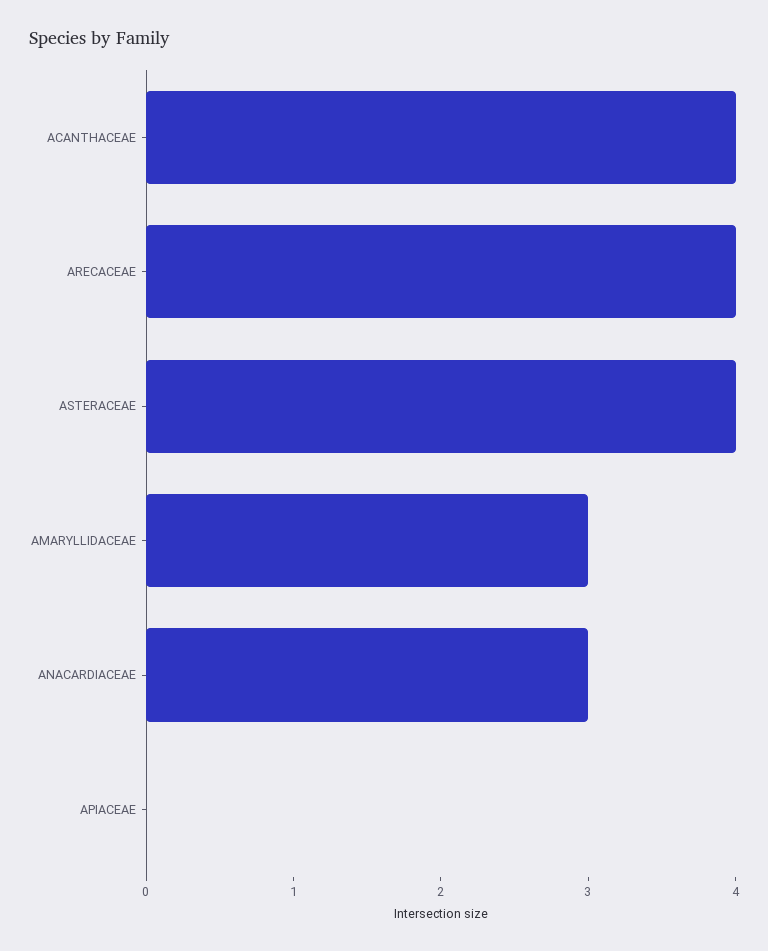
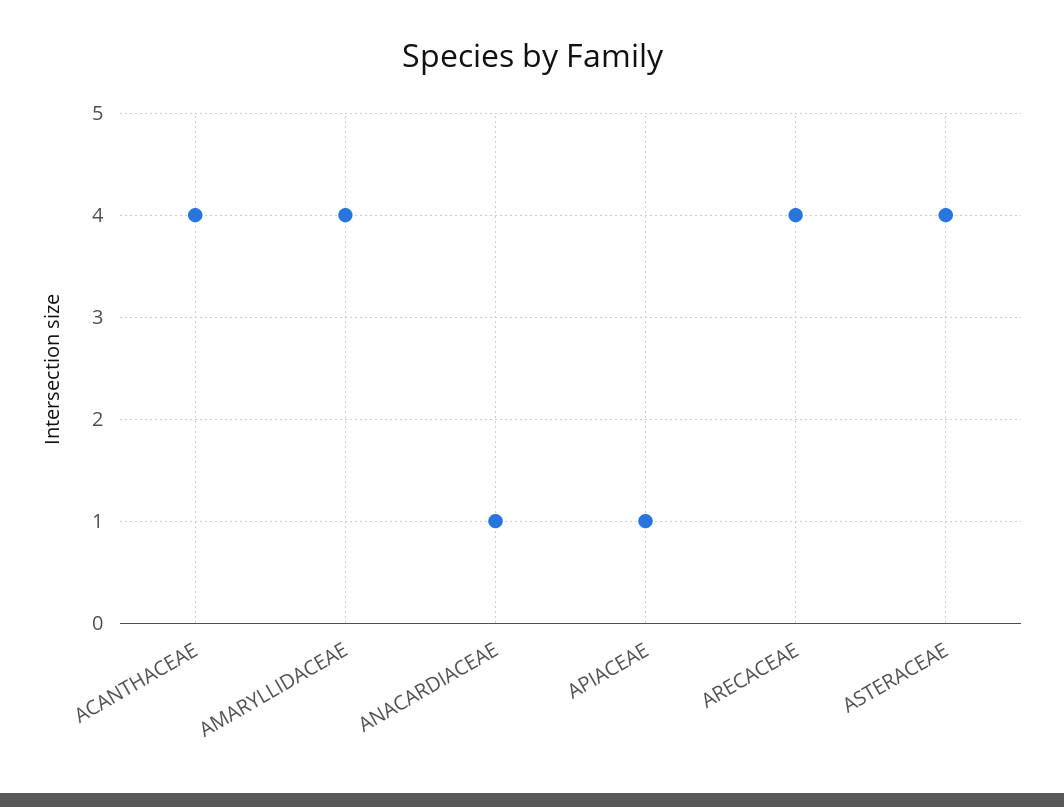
AMARYLLIDACEAE: 3 -> 4
ANACARDIACEAE: 3 -> 1
APIACEAE: 0 -> 1

